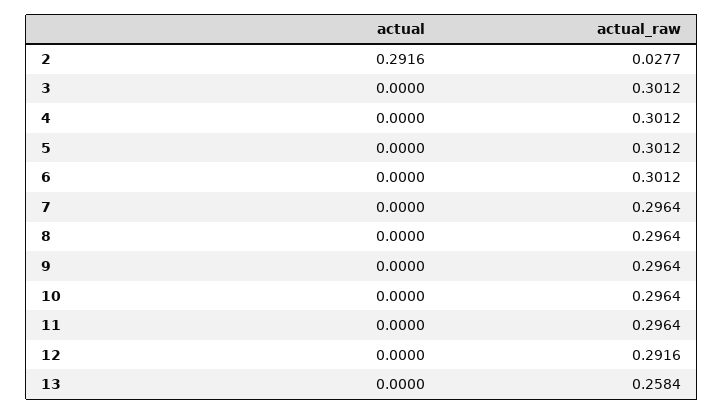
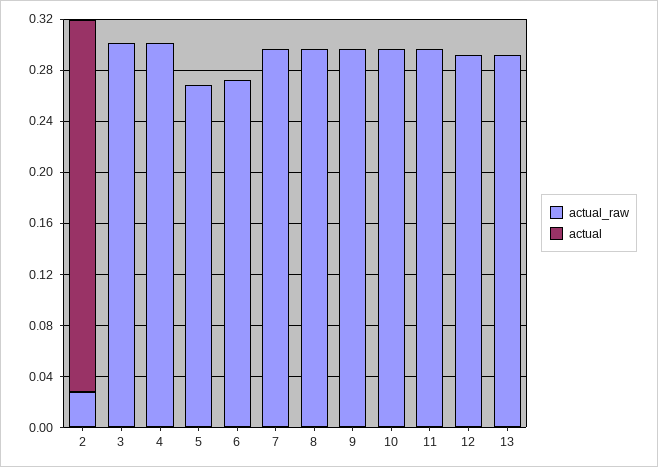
actual_raw, 5: 0.3012 -> 0.27
actual_raw, 6: 0.3012 -> 0.27
actual_raw, 13: 0.2584 -> 0.29

